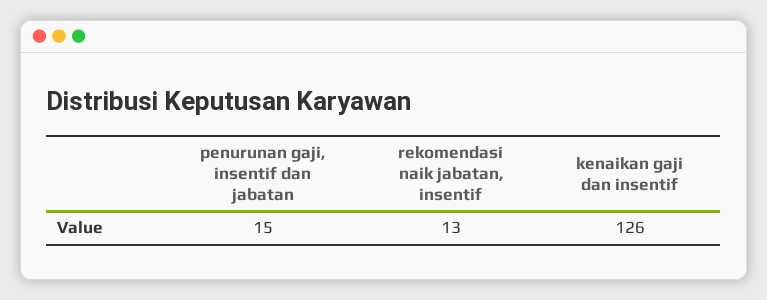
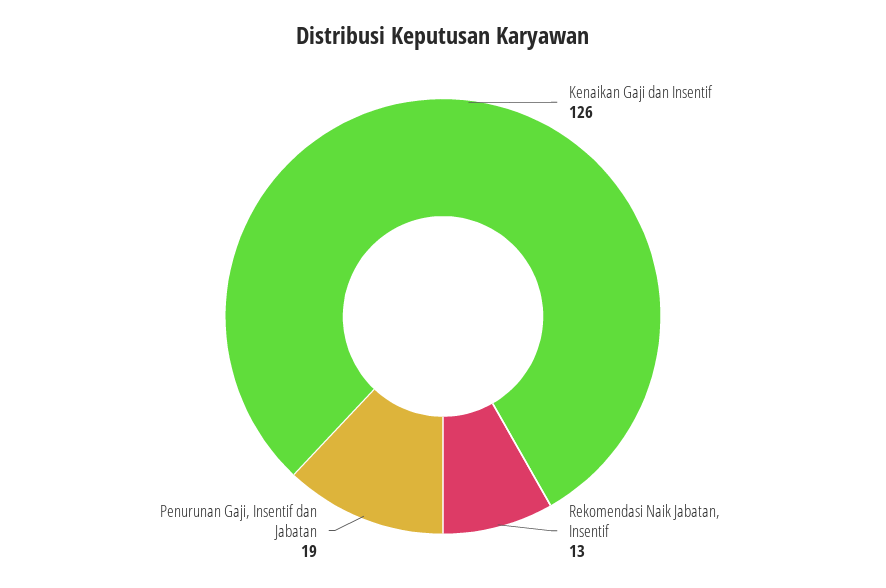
penurunan gaji, insentif dan jabatan: 15 -> 19

